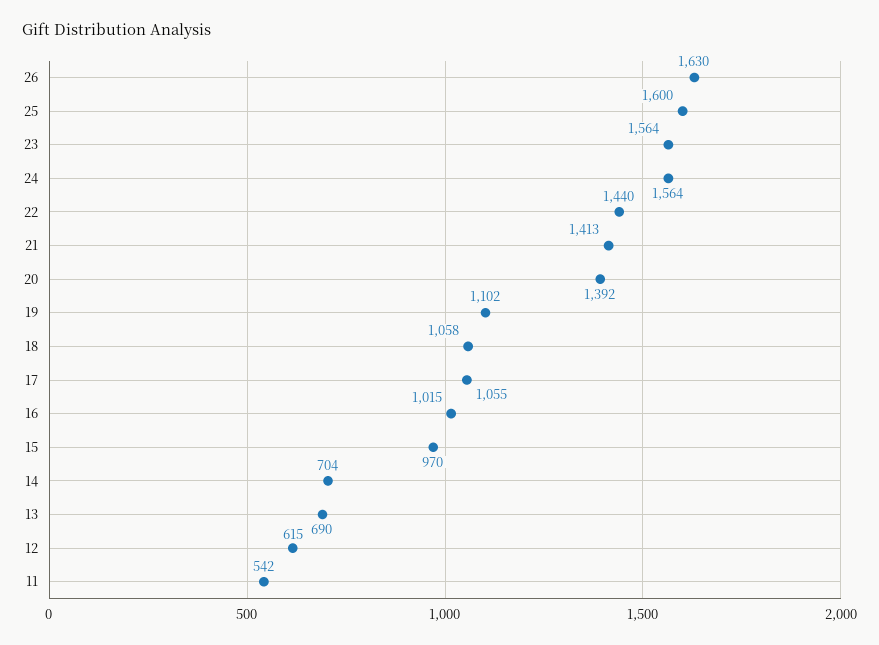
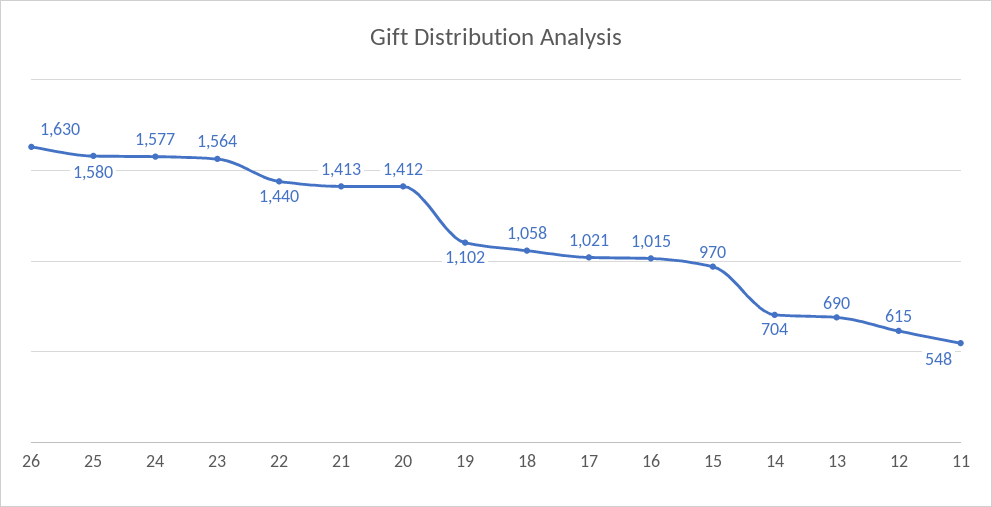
25: 1600 -> 1580
24: 1564 -> 1577
20: 1392 -> 1412
17: 1055 -> 1021
11: 542 -> 548

